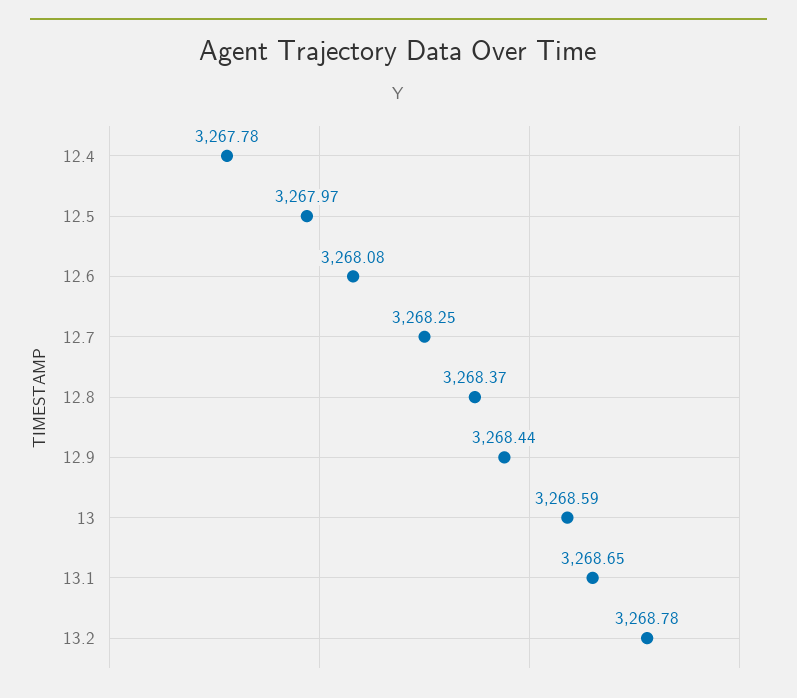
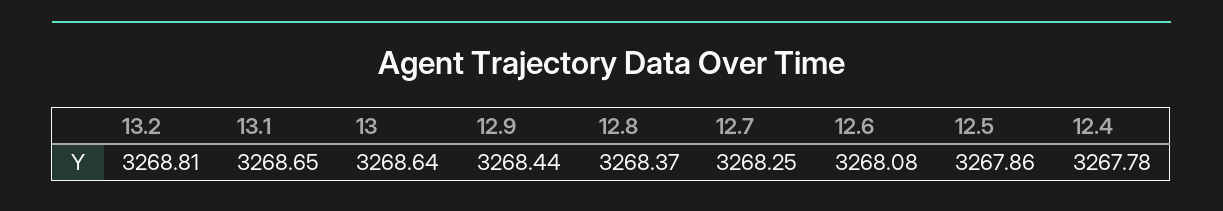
12.5: 3267.97 -> 3267.86
13: 3268.59 -> 3268.64
13.2: 3268.78 -> 3268.81

